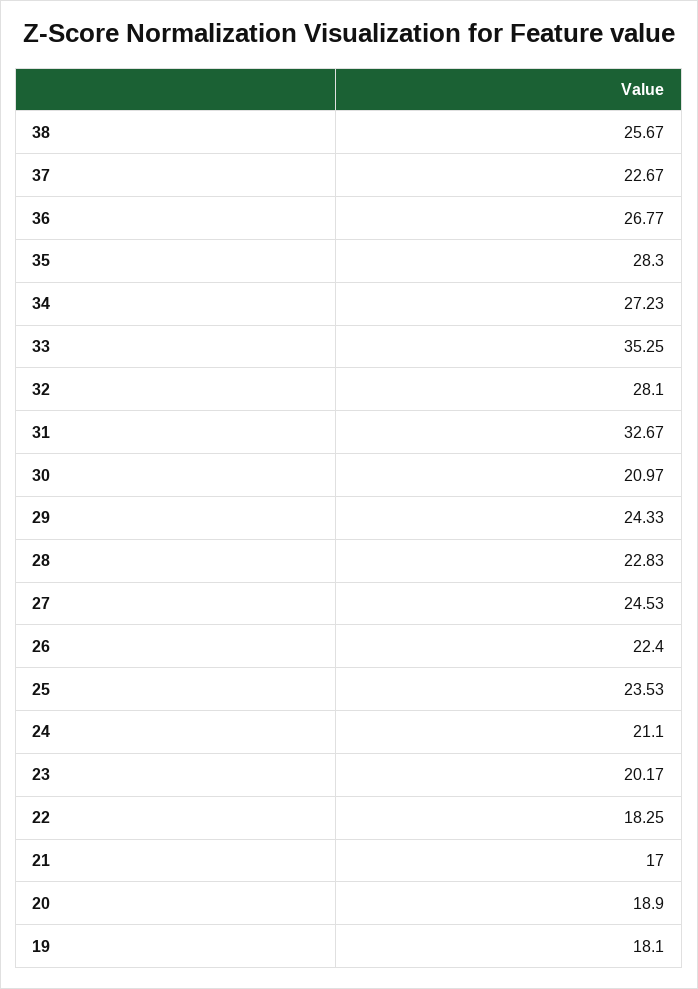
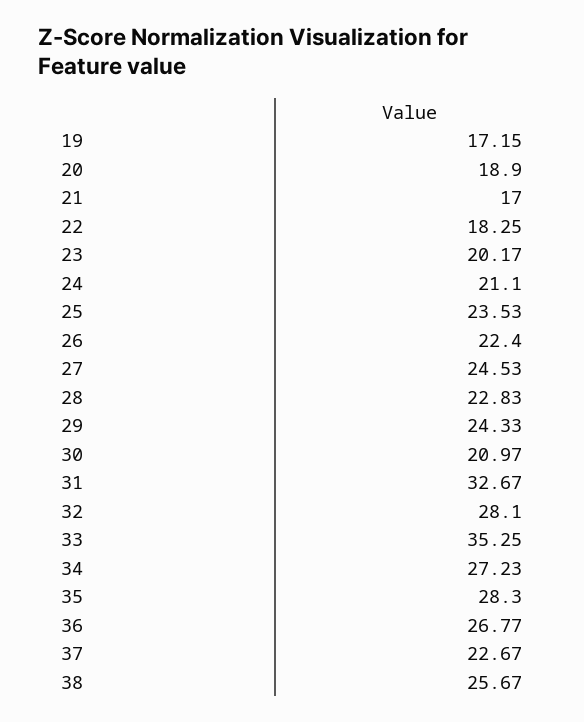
19: 18.1 -> 17.15

